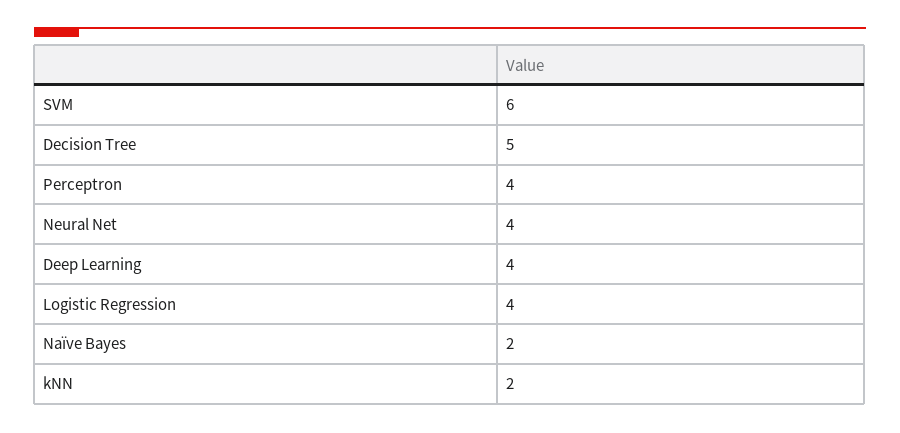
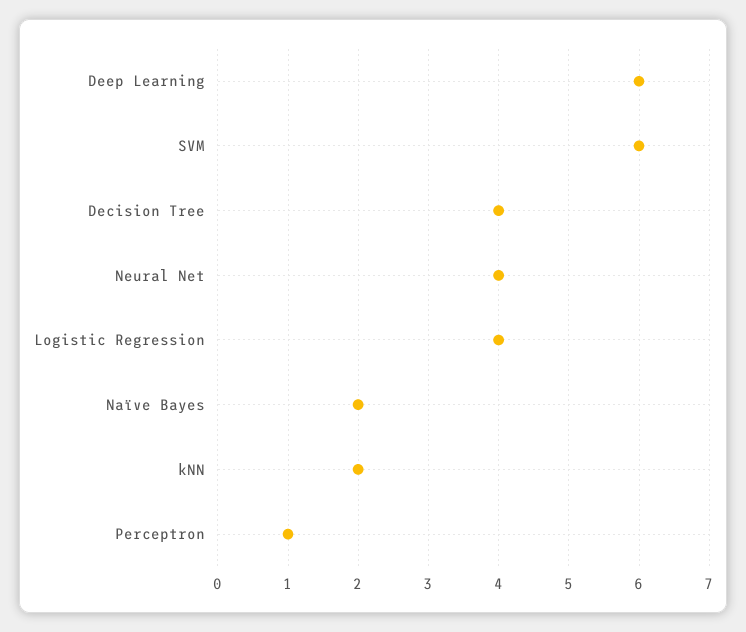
Decision Tree: 5 -> 4
Perceptron: 4 -> 1
Deep Learning: 4 -> 6

